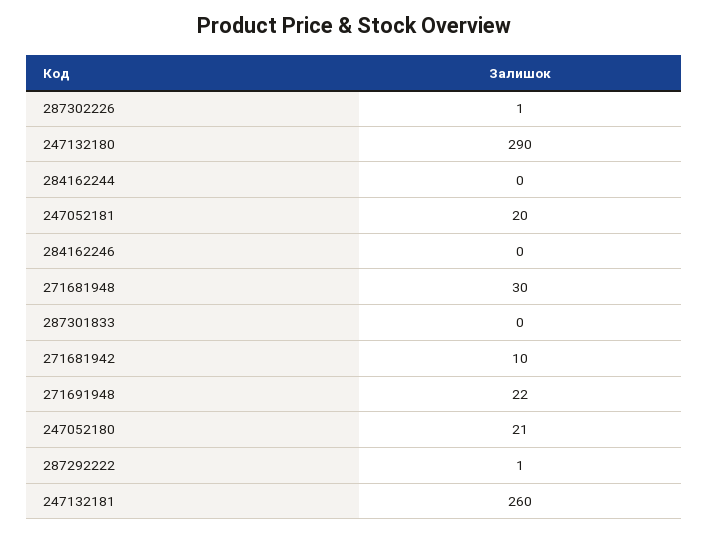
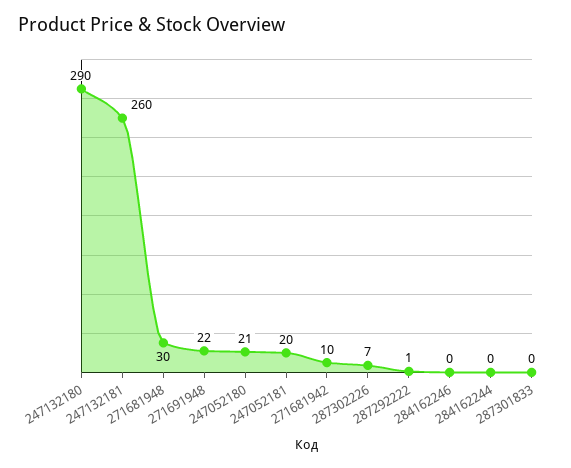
287302226: 1 -> 7

